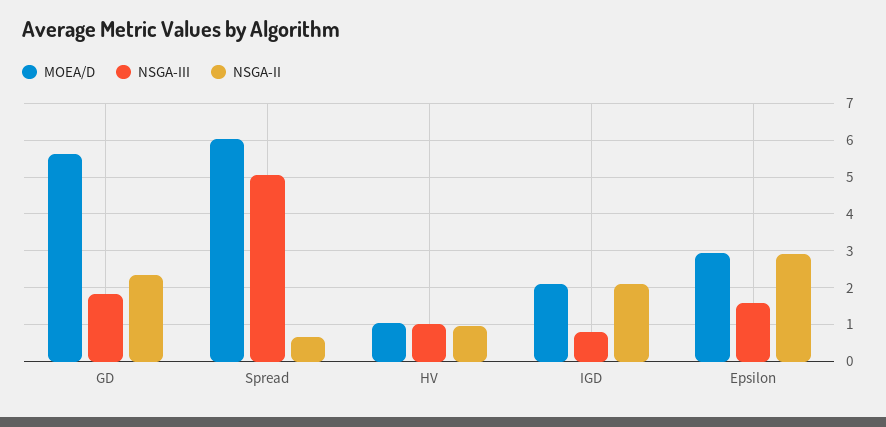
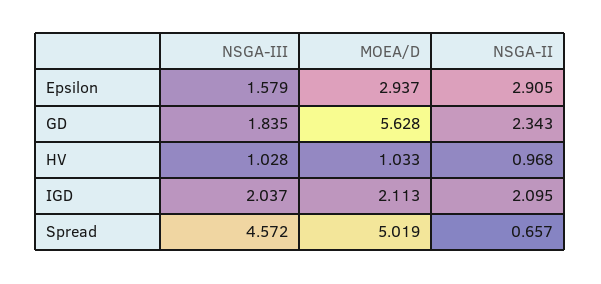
MOEA/D, Spread: 6 -> 5.019
NSGA-III, Spread: 5 -> 4.572
NSGA-III, IGD: 0.8 -> 2.037

